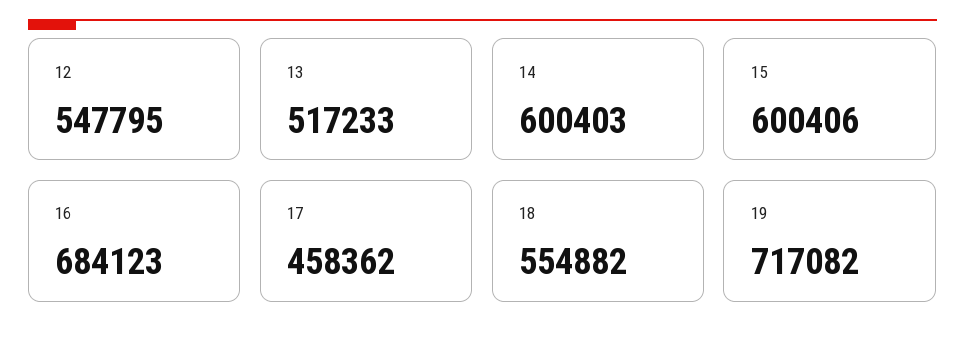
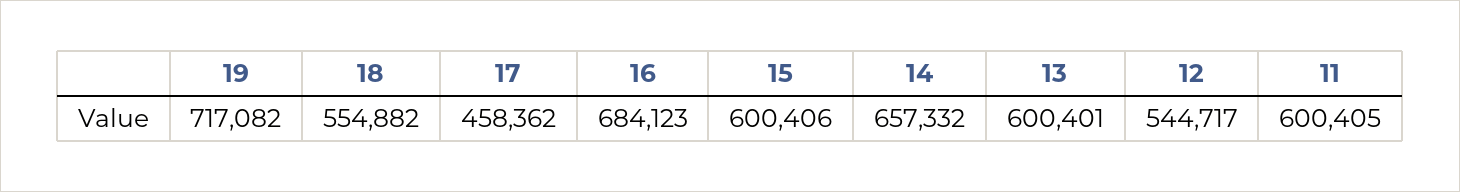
12: 547795 -> 544717
13: 517233 -> 600401
14: 600403 -> 657332
11: none -> 600405

